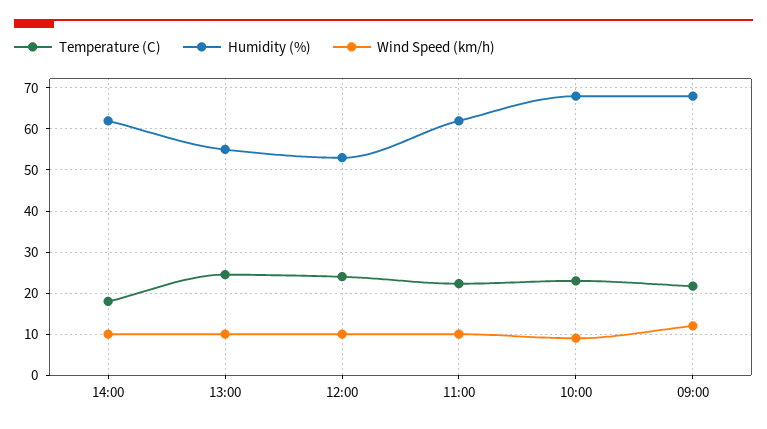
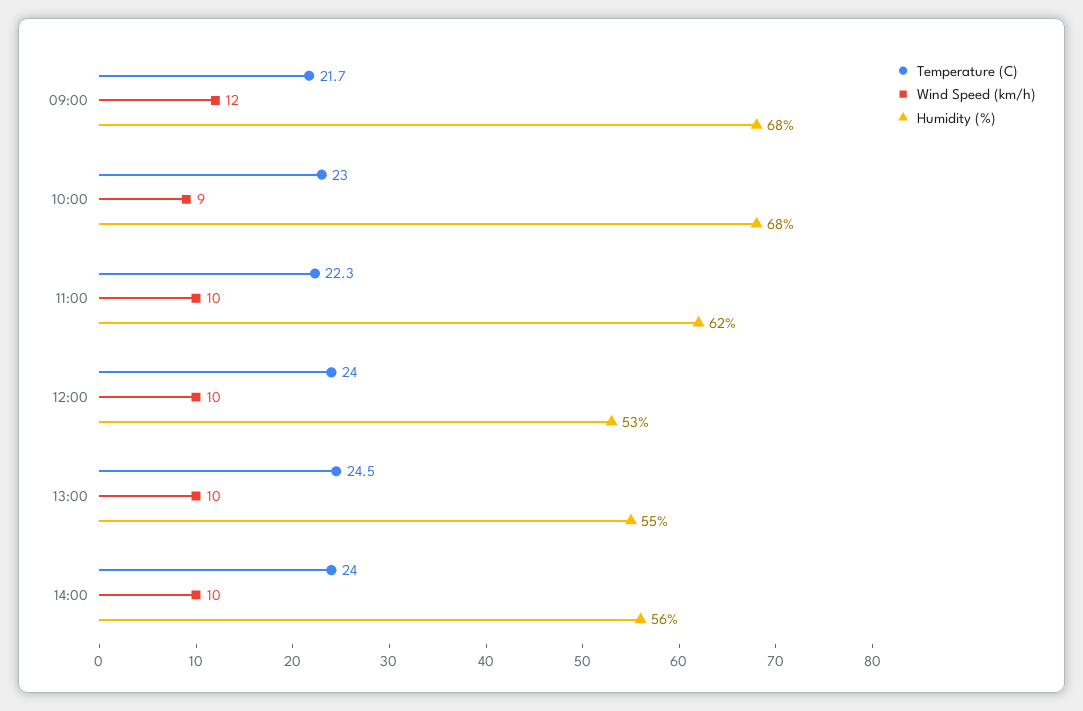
Temperature (C), 14:00: 18 -> 24
Humidity (%), 14:00: 62 -> 56

